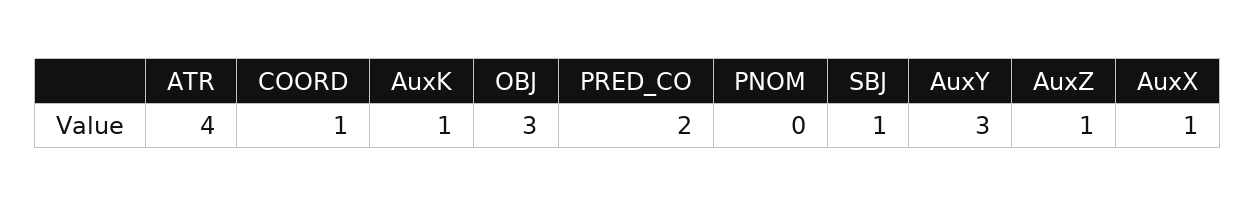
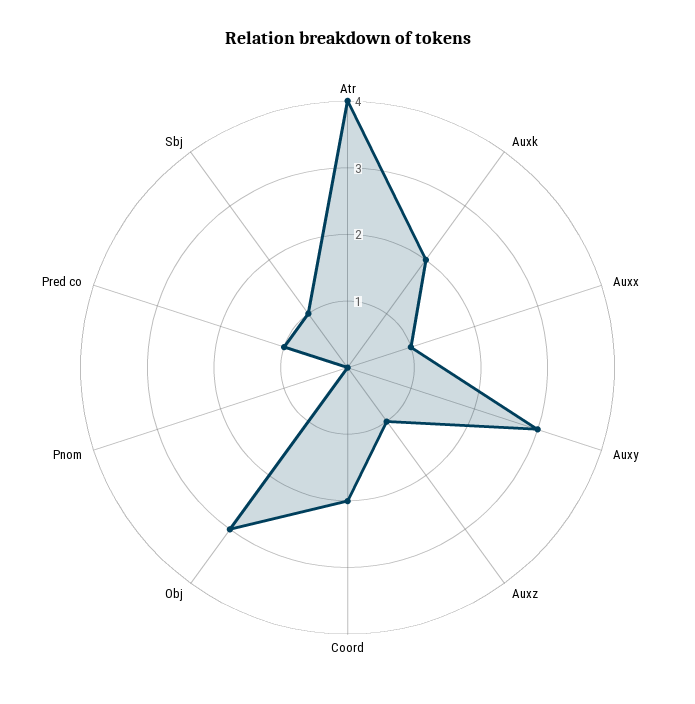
COORD: 1 -> 2
AuxK: 1 -> 2
PRED_CO: 2 -> 1

